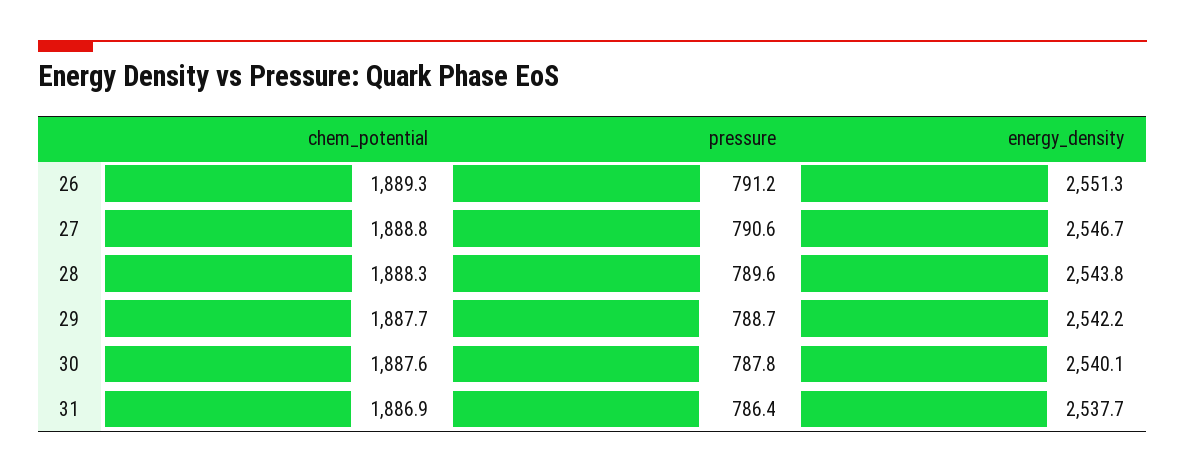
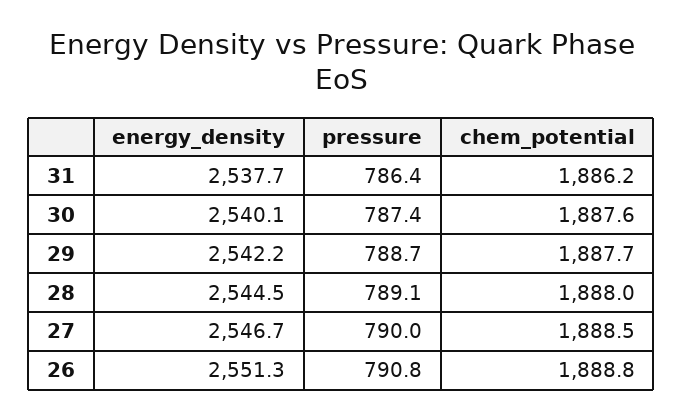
chem_potential, 26: 1889.3 -> 1888.8
pressure, 26: 791.2 -> 790.8
chem_potential, 27: 1888.8 -> 1888.5
pressure, 27: 790.6 -> 790
chem_potential, 28: 1888.3 -> 1888
pressure, 28: 789.6 -> 789.1
energy_density, 28: 2543.8 -> 2544.5
pressure, 30: 787.8 -> 787.4
chem_potential, 31: 1886.9 -> 1886.2

